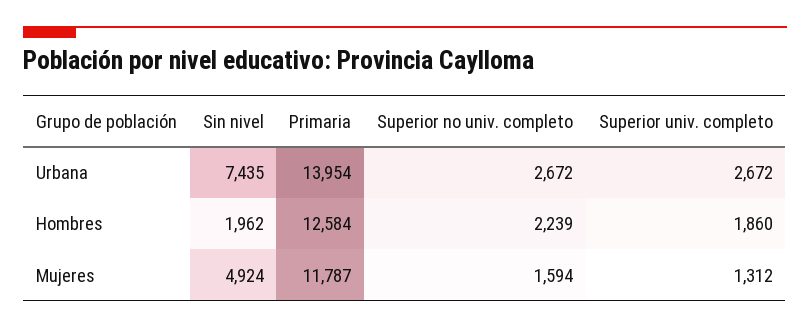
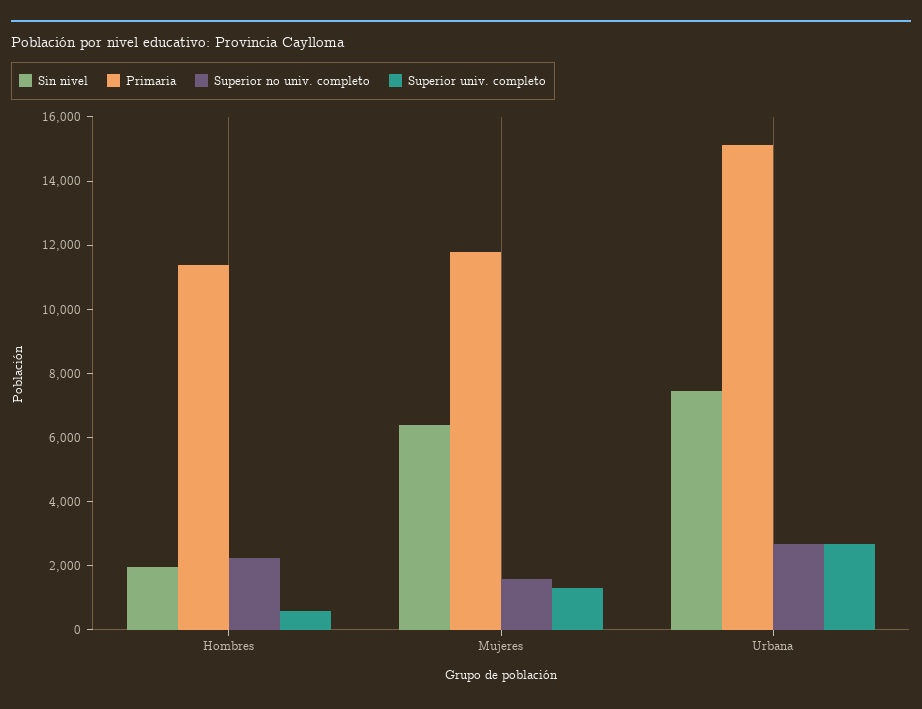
Primaria, Urbana: 13954 -> 15000
Primaria, Hombres: 12584 -> 11500
Superior univ. completo, Hombres: 1860 -> 500
Sin nivel, Mujeres: 4924 -> 6500

